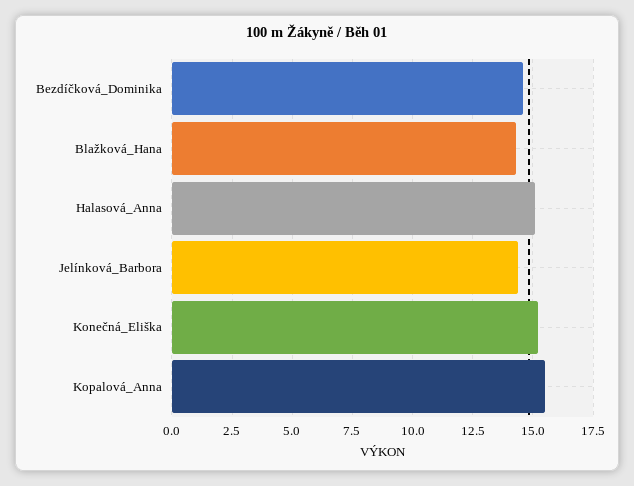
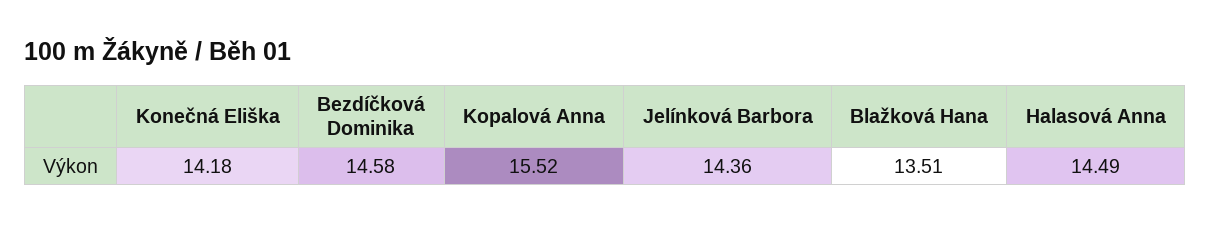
Blažková_Hana: 14.25 -> 13.51
Halasová_Anna: 15 -> 14.49
Konečná_Eliška: 15.25 -> 14.18

